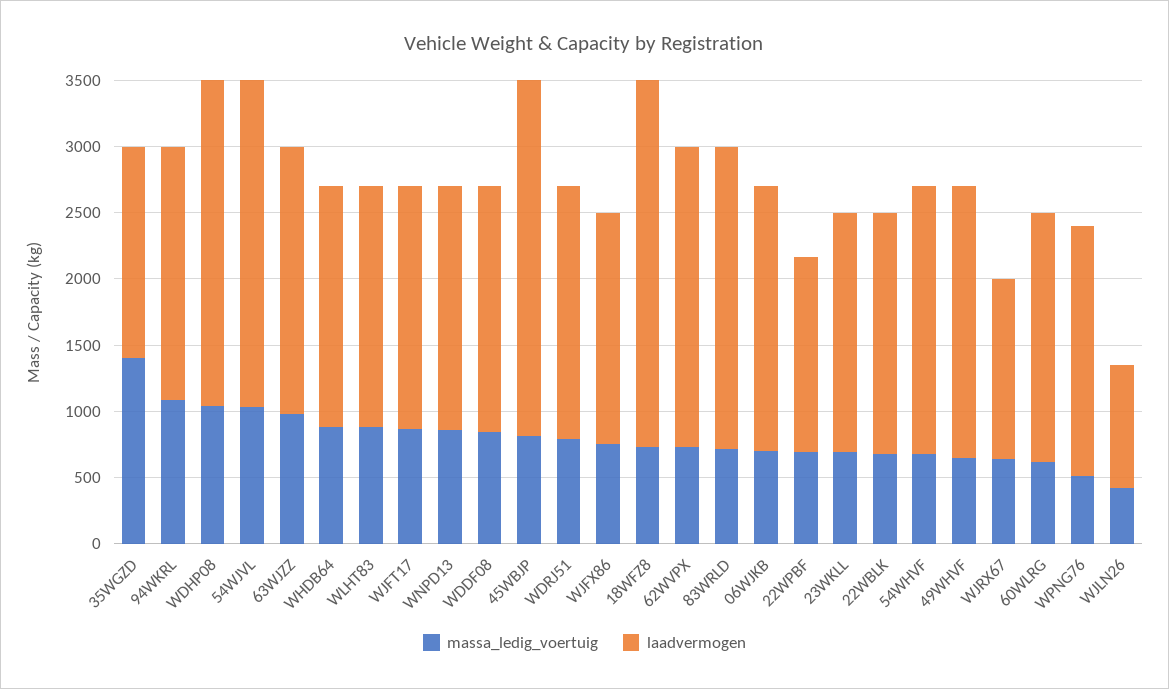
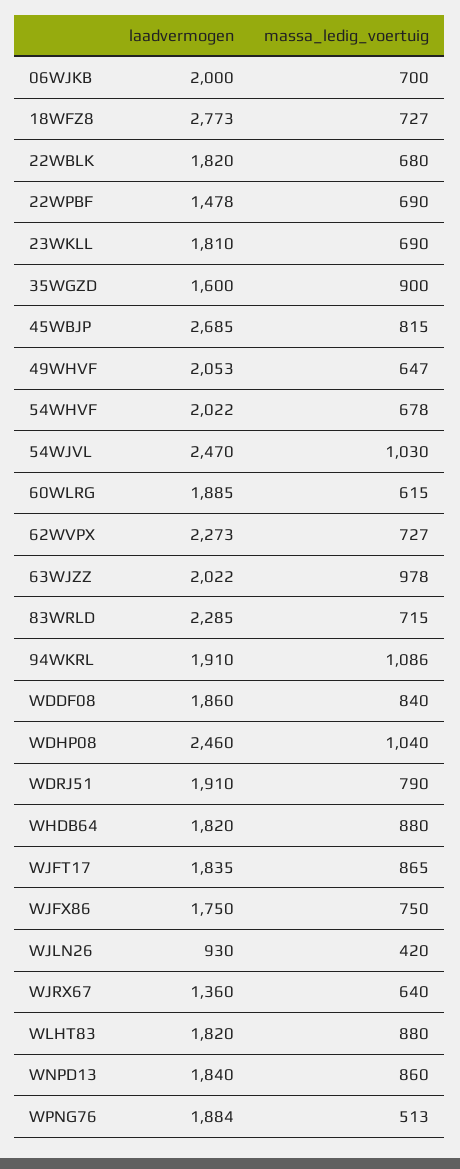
massa_ledig_voertuig, 35WGZD: 1400 -> 900

